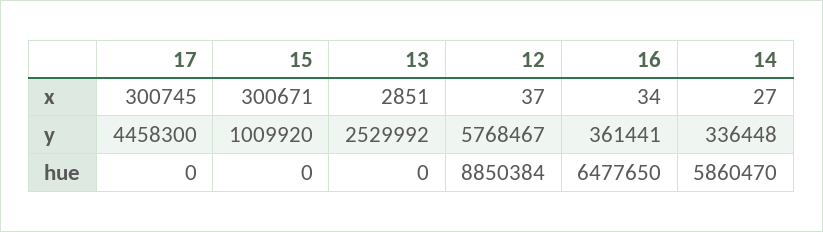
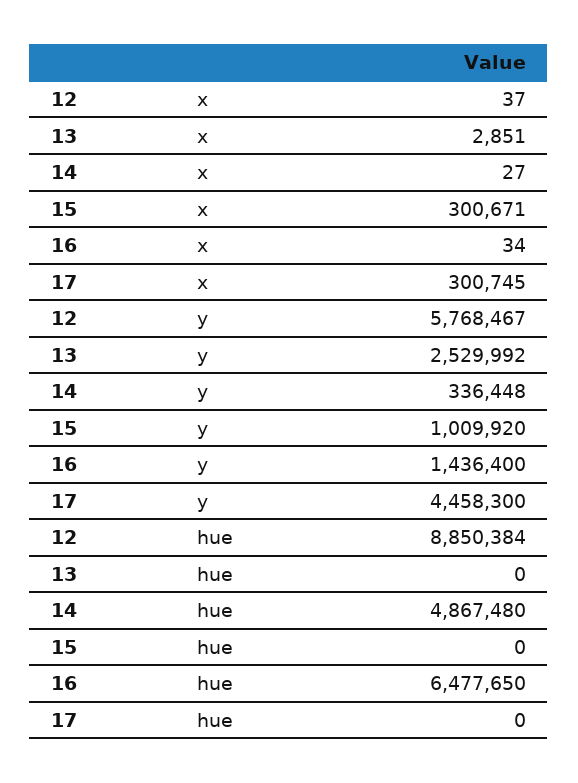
16, y: 361441 -> 1436400
14, hue: 5860470 -> 4867480

